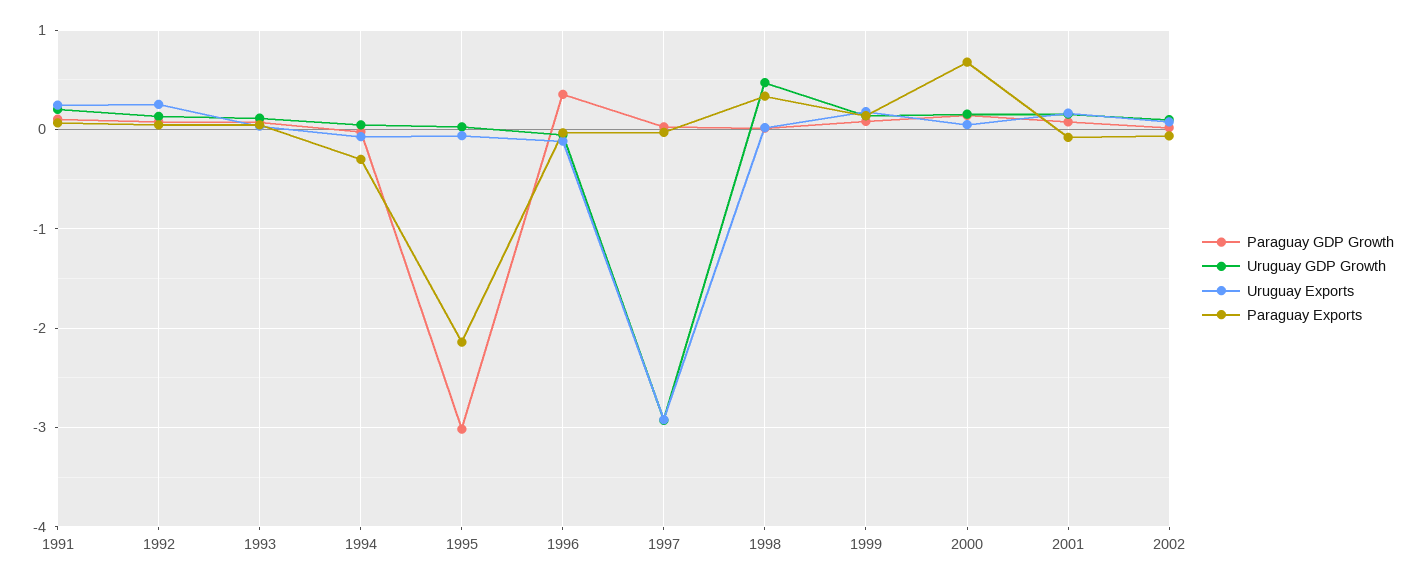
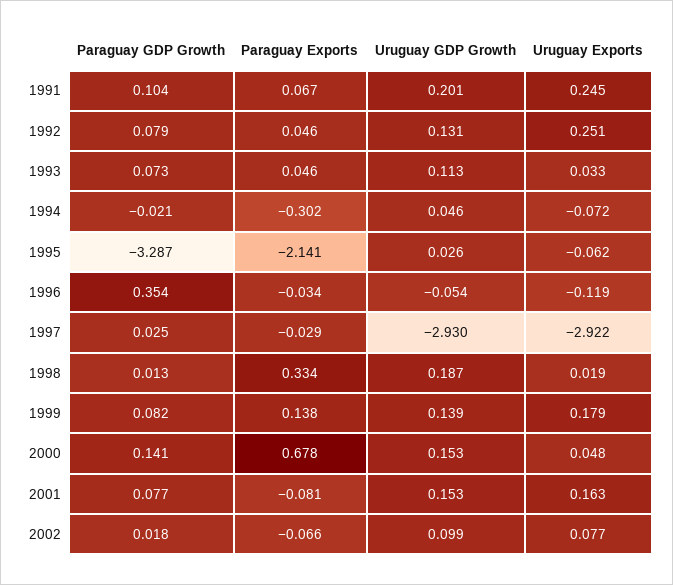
Paraguay GDP Growth, 1995: -3 -> -3.287
Uruguay GDP Growth, 1998: 0.5 -> 0.187

